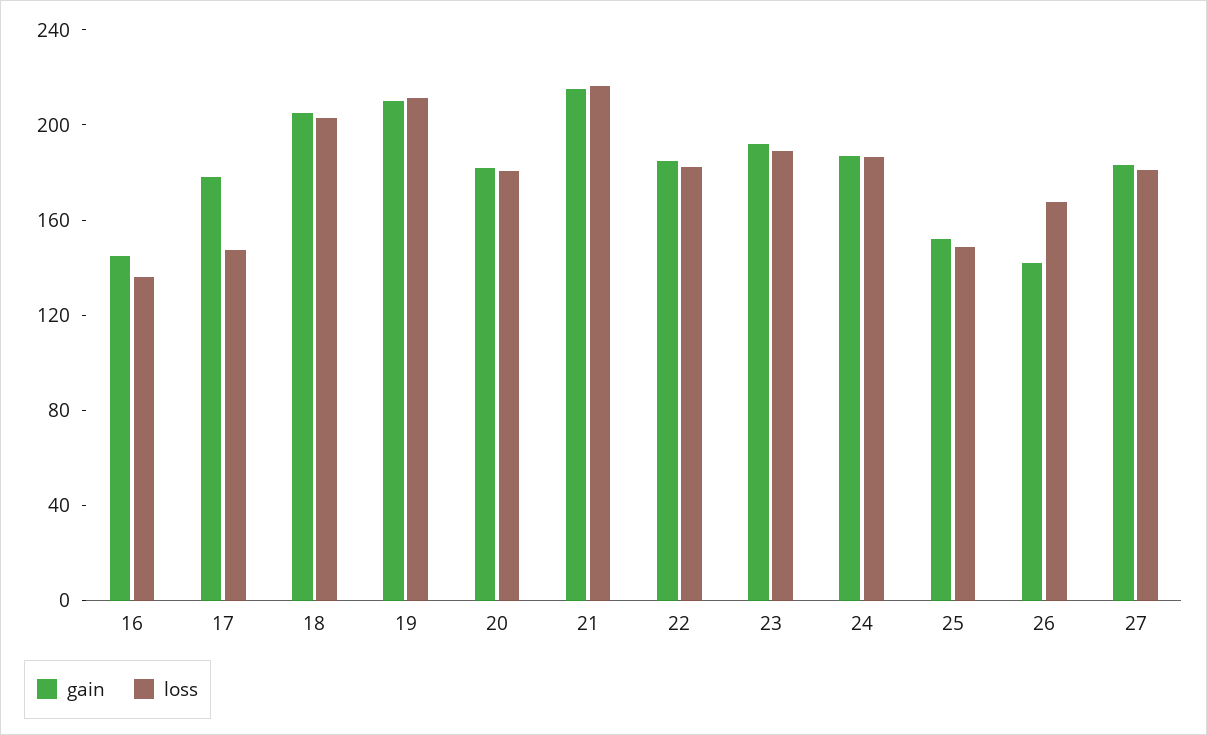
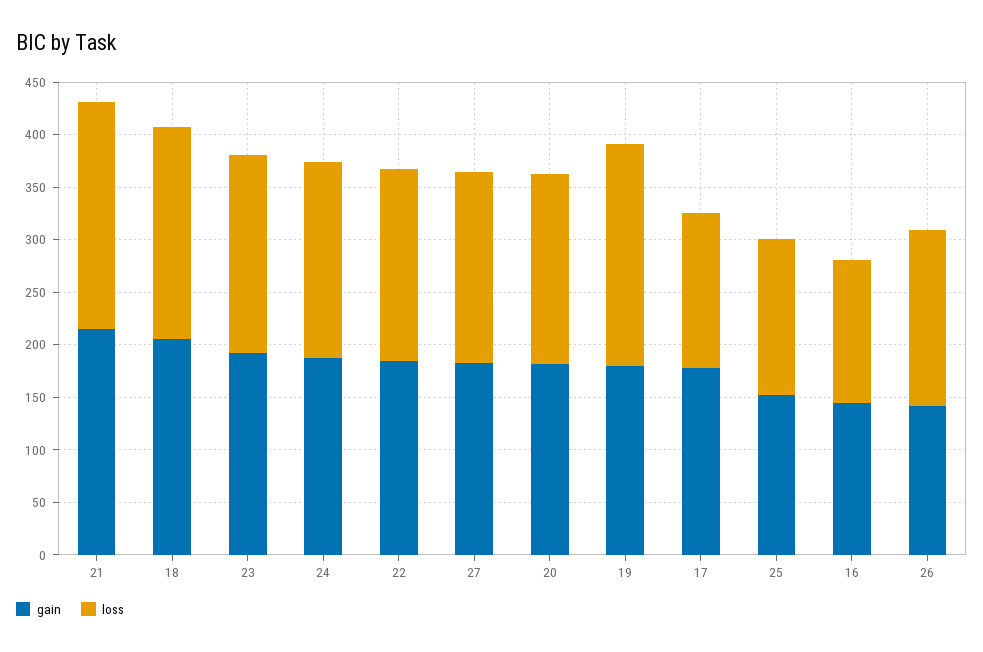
gain, 19: 210 -> 180

